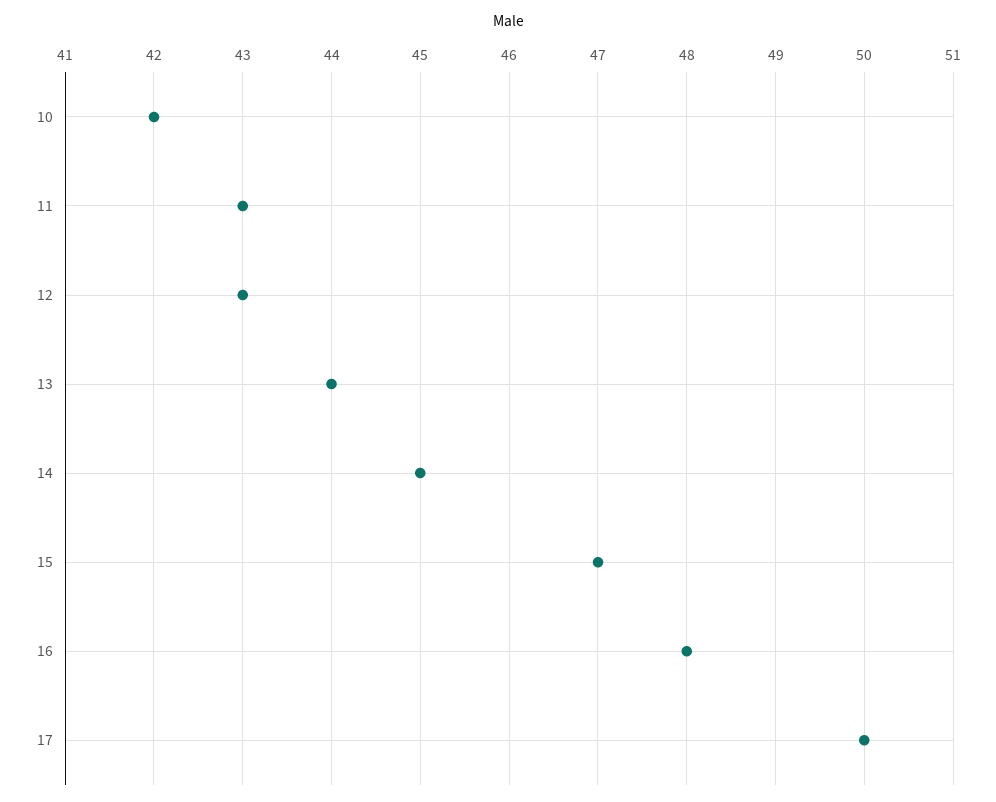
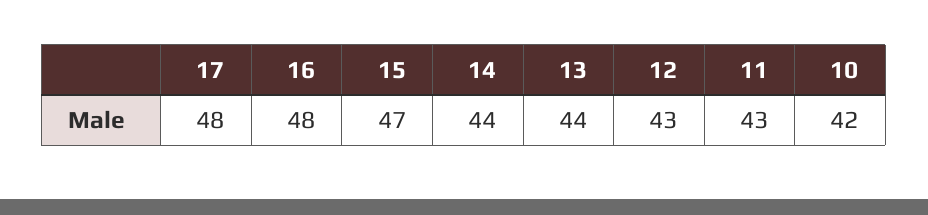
14: 45 -> 44
17: 50 -> 48

